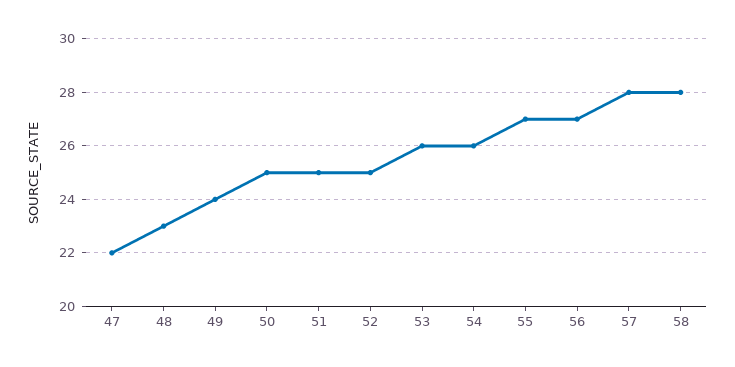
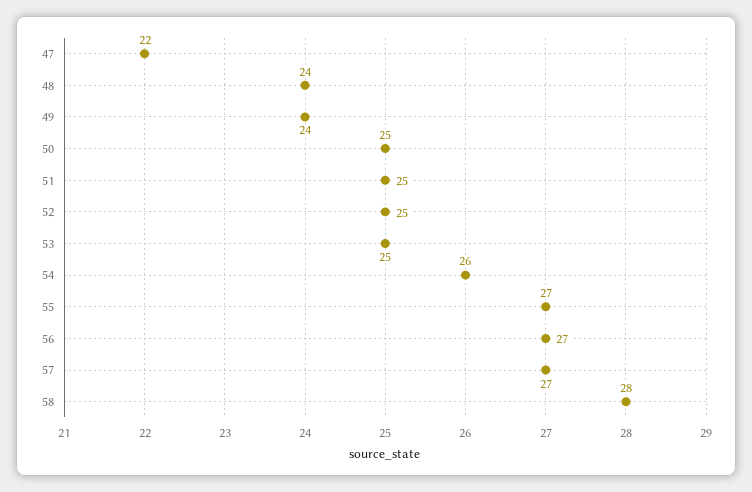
48: 23 -> 24
53: 26 -> 25
57: 28 -> 27

